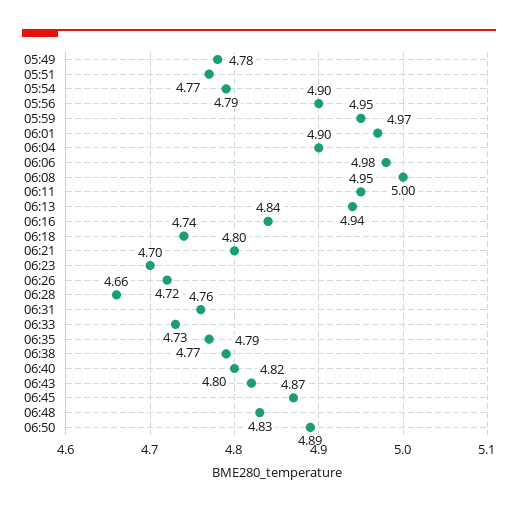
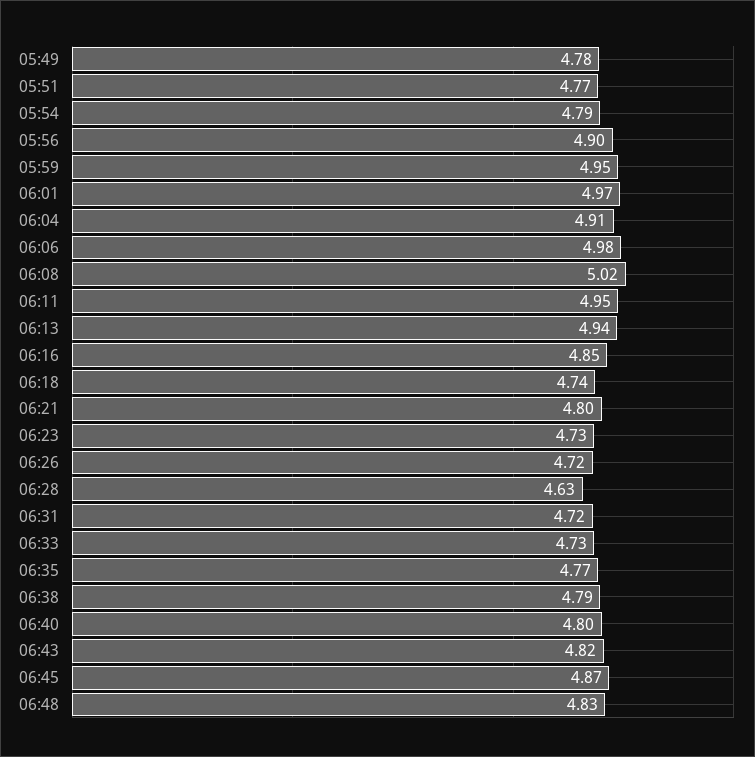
06:04: 4.9 -> 4.91
06:08: 5 -> 5.02
06:16: 4.84 -> 4.85
06:23: 4.7 -> 4.73
06:28: 4.66 -> 4.63
06:31: 4.76 -> 4.72
06:50: 4.89 -> none

